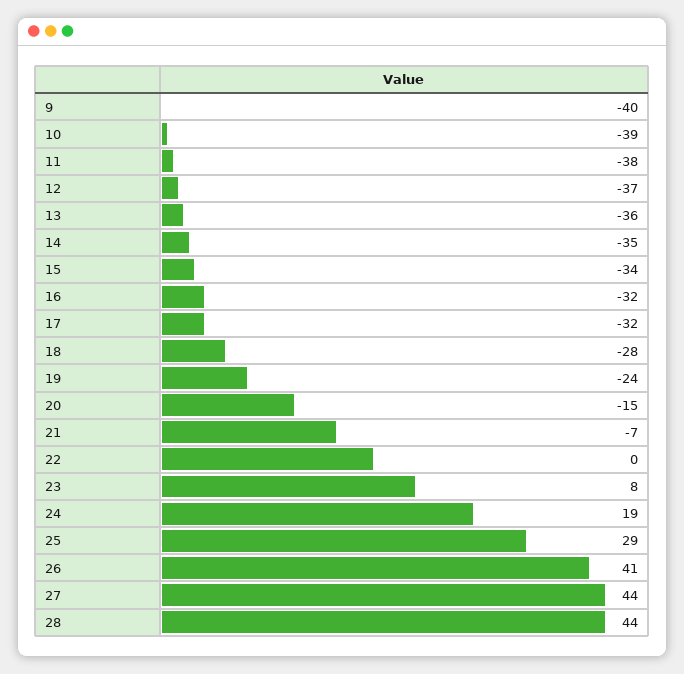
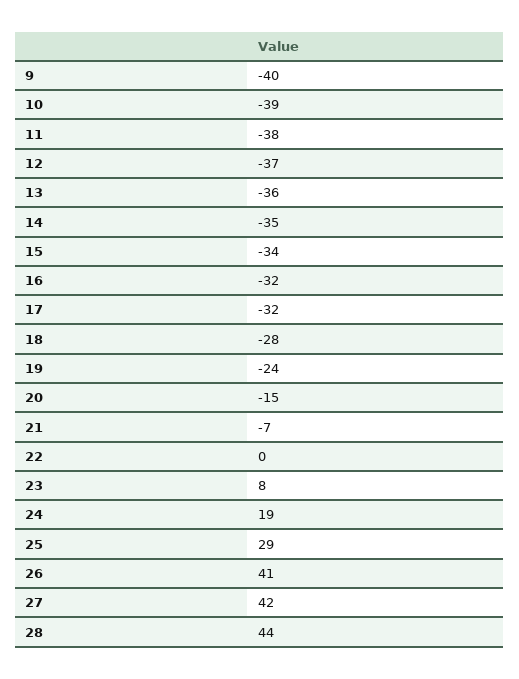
27: 44 -> 42

